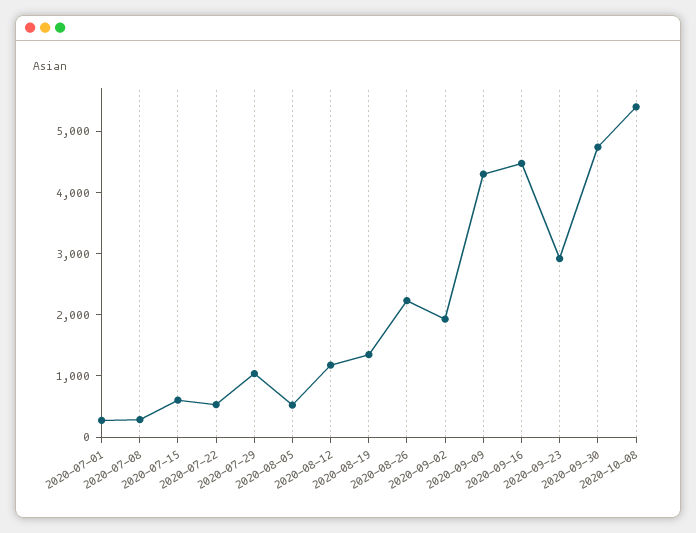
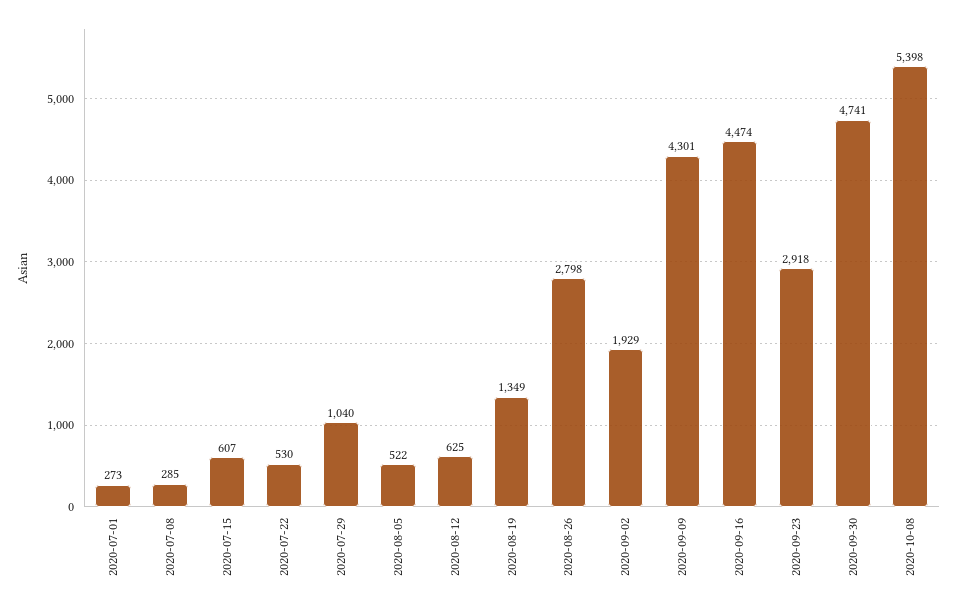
2020-08-12: 1200 -> 625
2020-08-26: 2200 -> 2798

